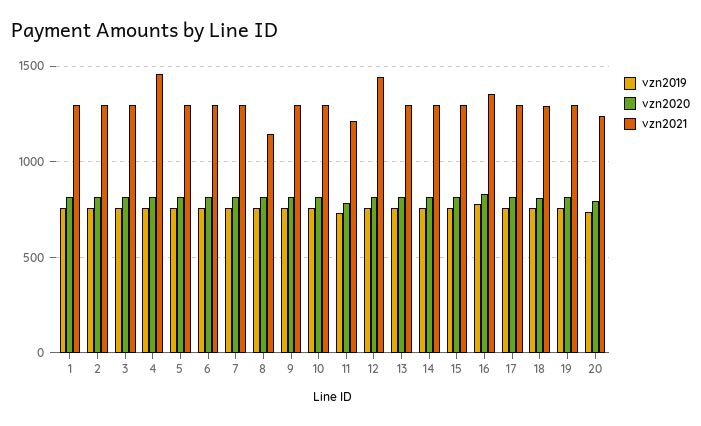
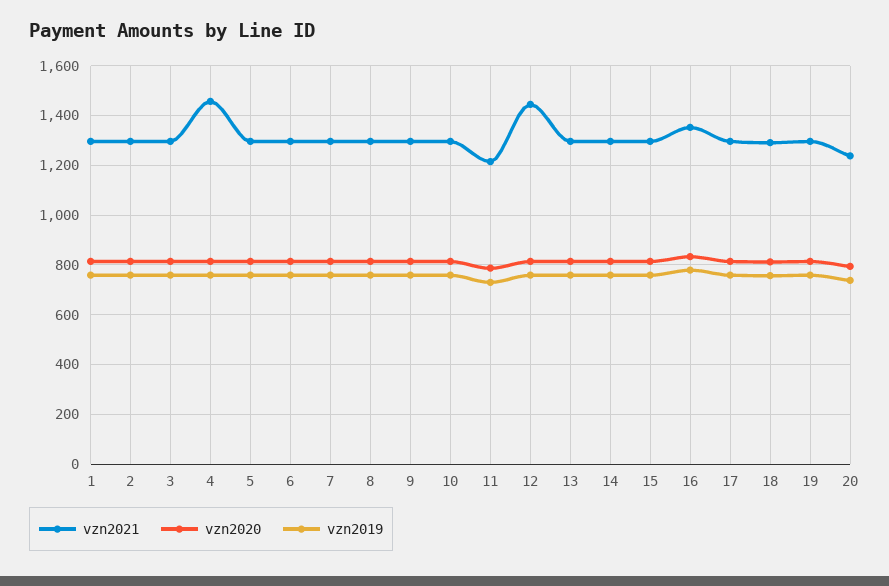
vzn2021, 8: 1150 -> 1300

